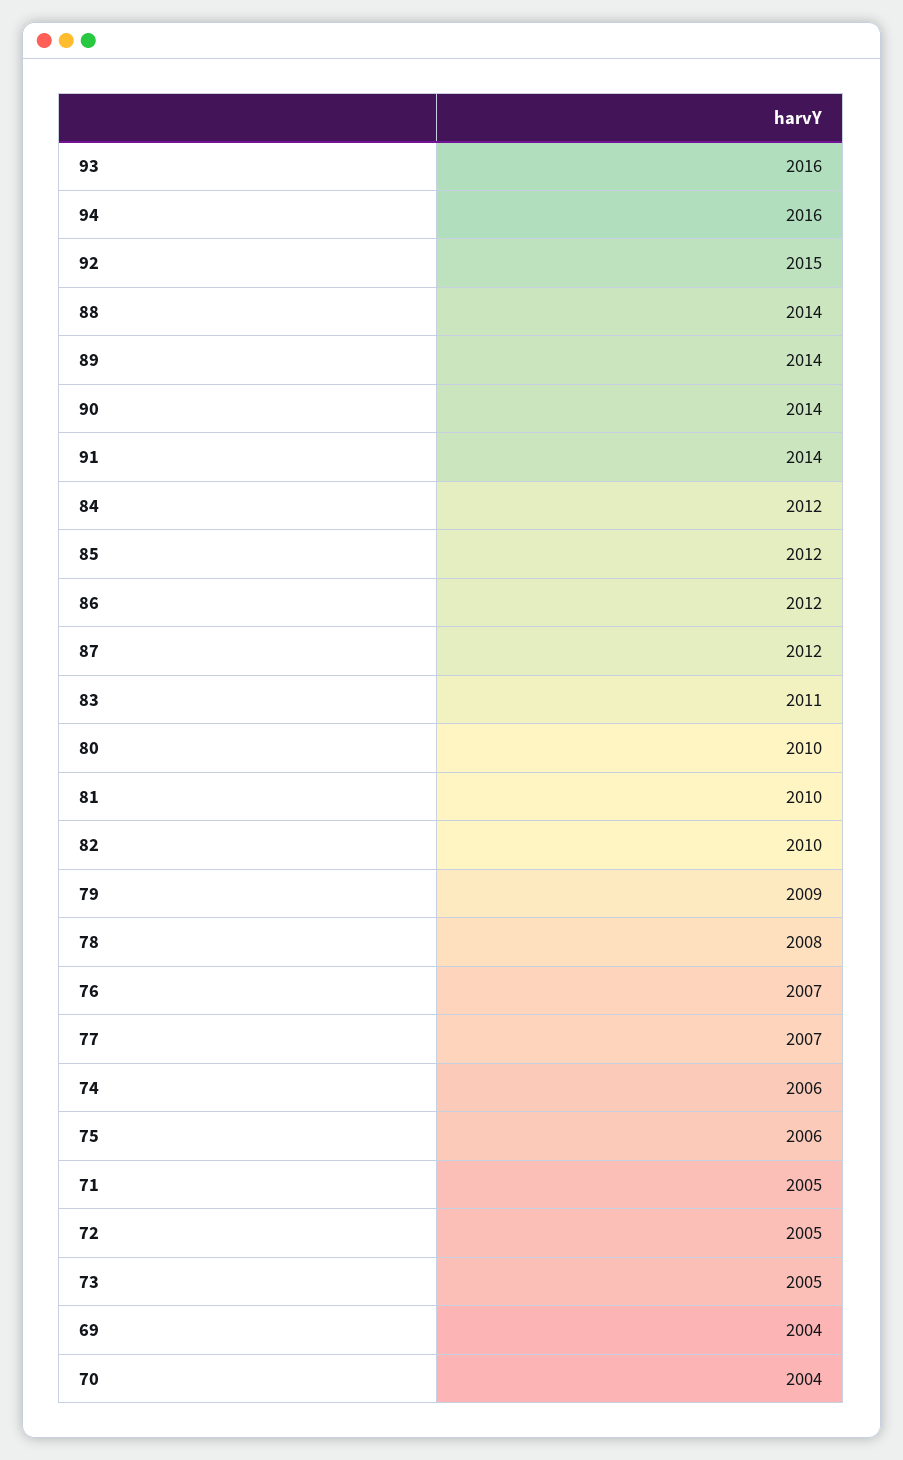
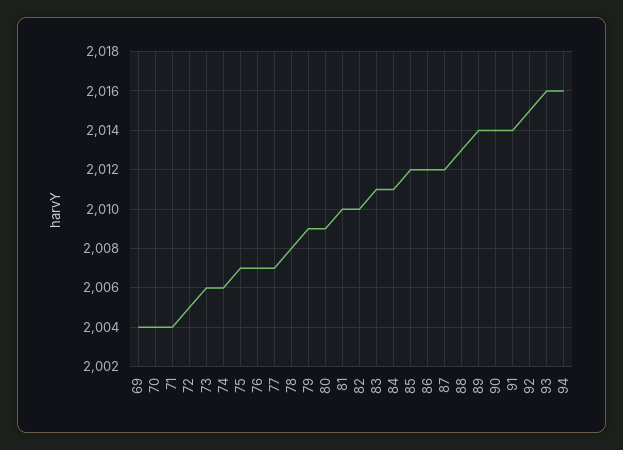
88: 2014 -> 2013
84: 2012 -> 2011
80: 2010 -> 2009
75: 2006 -> 2007
71: 2005 -> 2004
73: 2005 -> 2006

